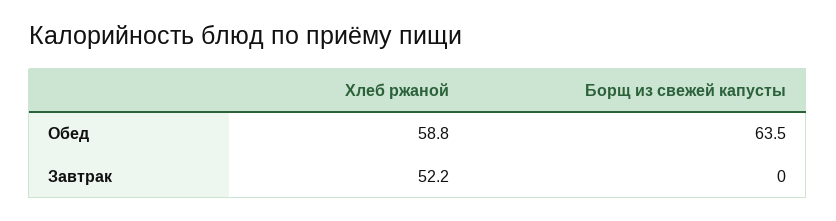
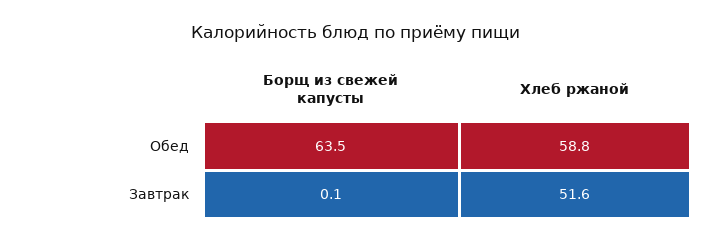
Хлеб ржаной, Завтрак: 52.2 -> 51.6
Борщ из свежей капусты, Завтрак: 0 -> 0.1

